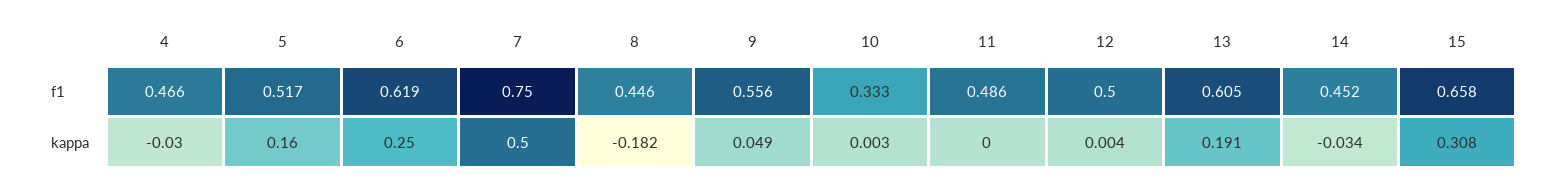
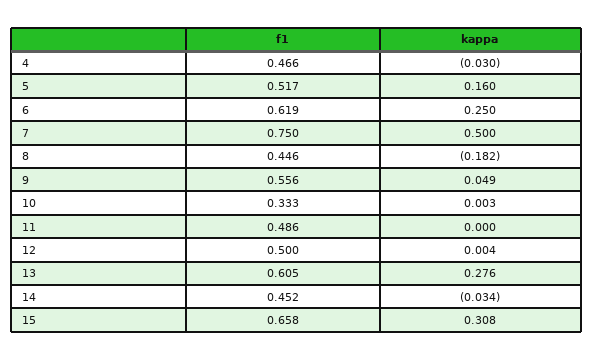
13, kappa: 0.191 -> 0.276

